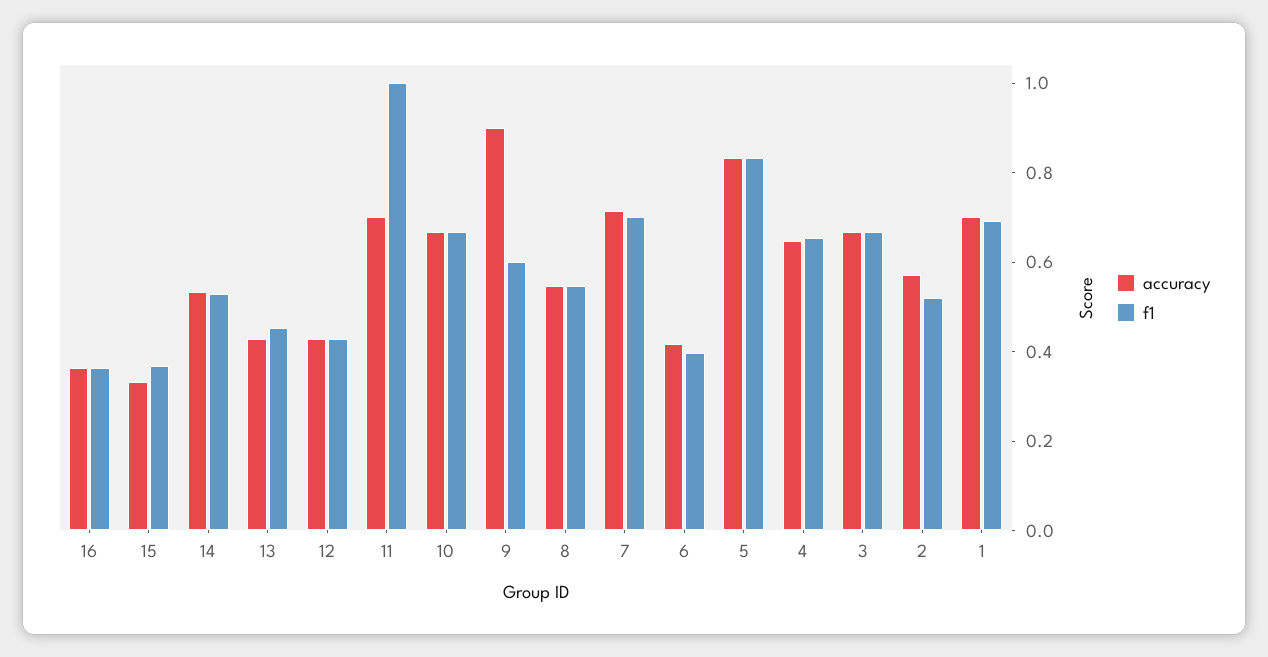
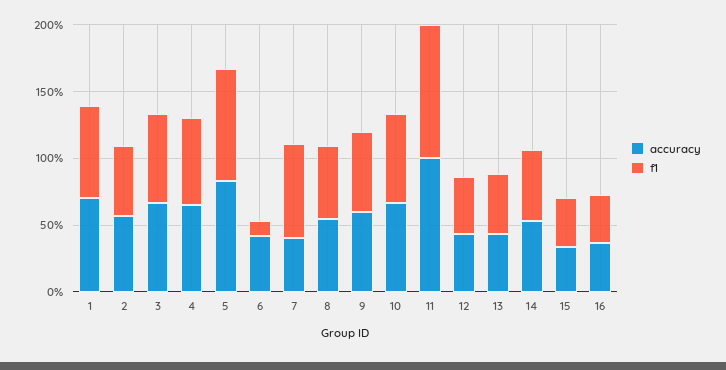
accuracy, 11: 0.7 -> 1
accuracy, 9: 0.9 -> 0.6
accuracy, 7: 0.7 -> 0.4
f1, 6: 0.4 -> 0.1

